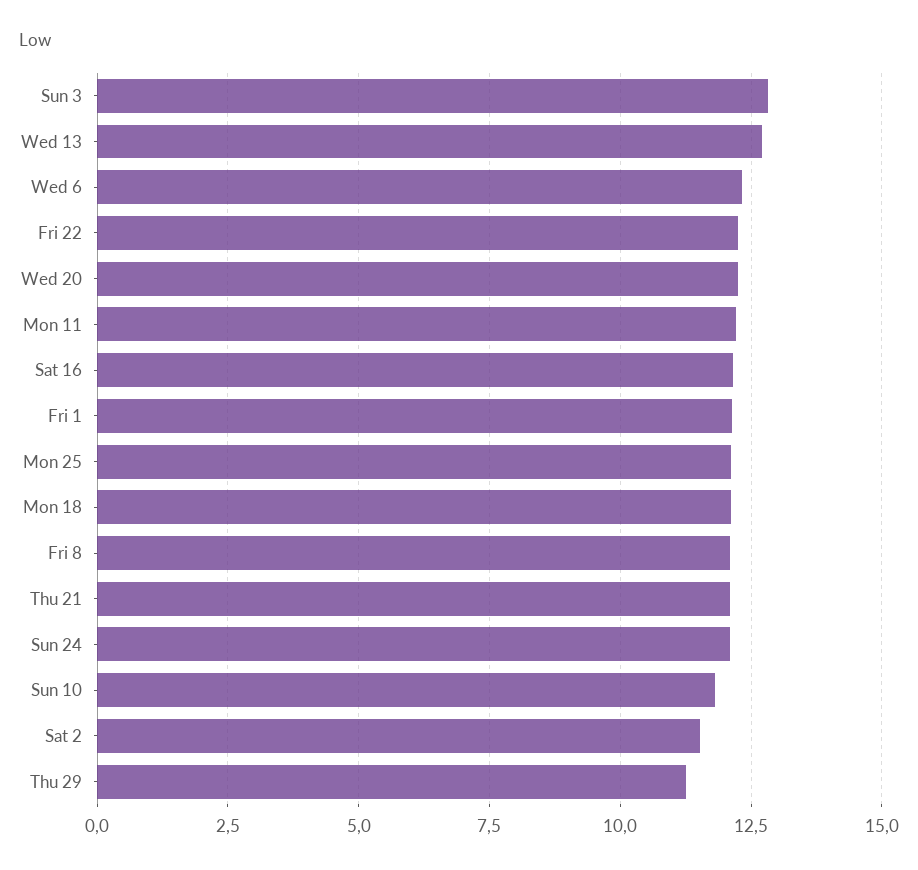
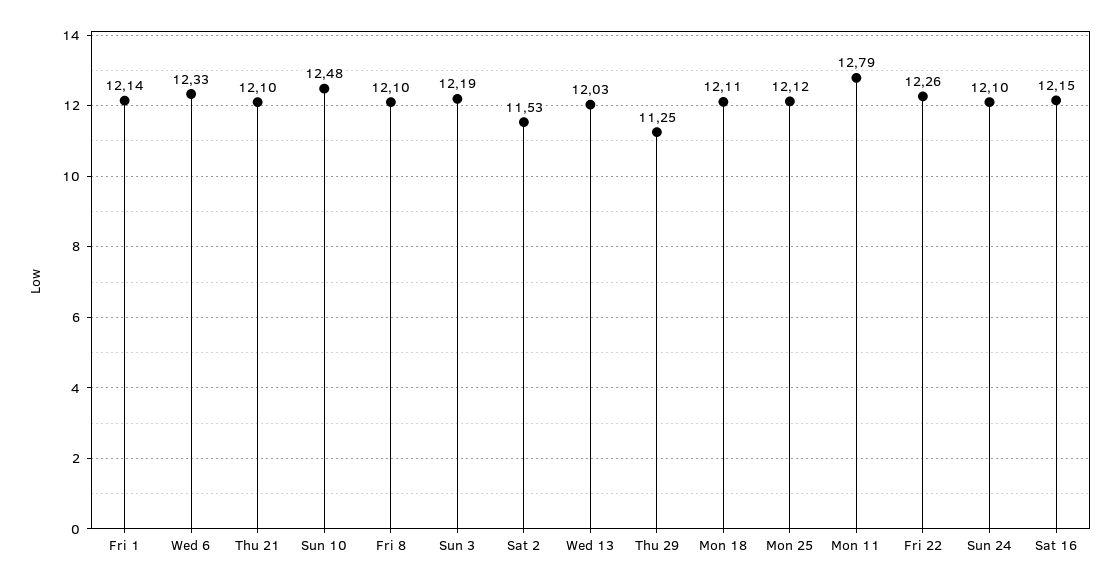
Sun 3: 12.75 -> 12.19
Wed 13: 12.75 -> 12.03
Wed 20: 12.25 -> none
Mon 11: 12.25 -> 12.79
Sun 10: 11.75 -> 12.48

